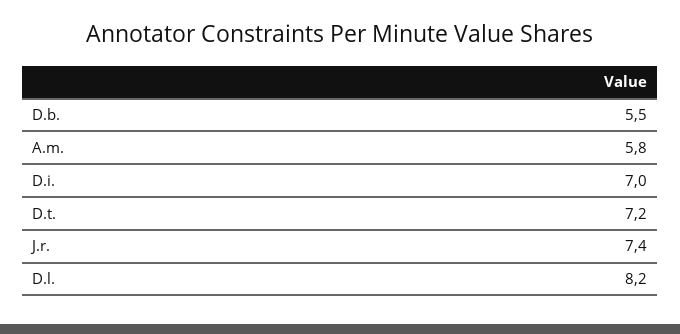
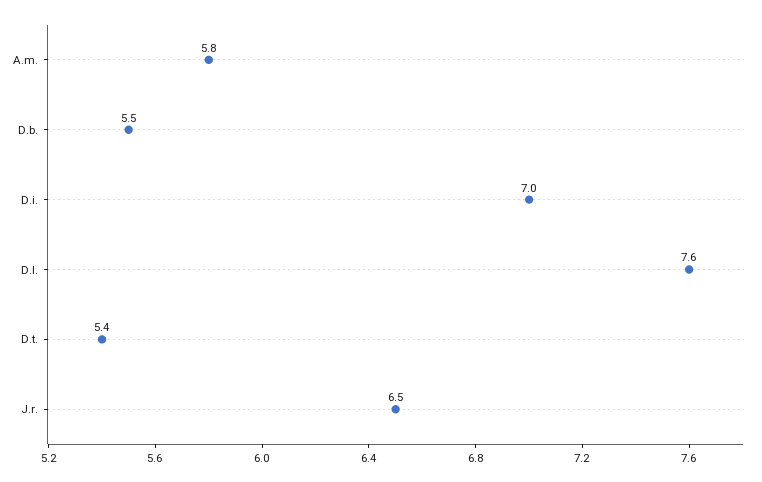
D.t.: 7.2 -> 5.4
J.r.: 7.4 -> 6.5
D.l.: 8.2 -> 7.6

